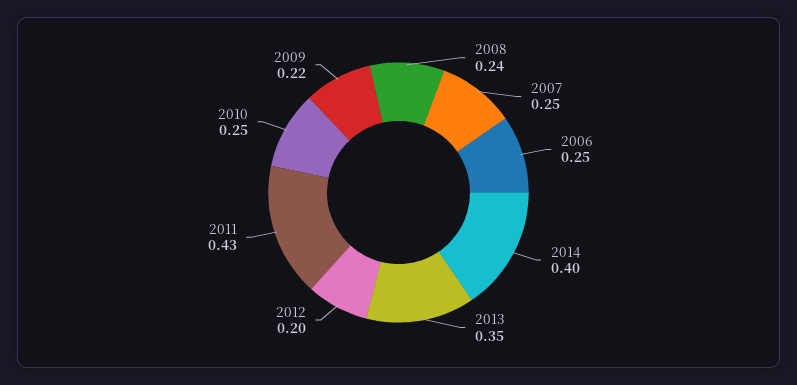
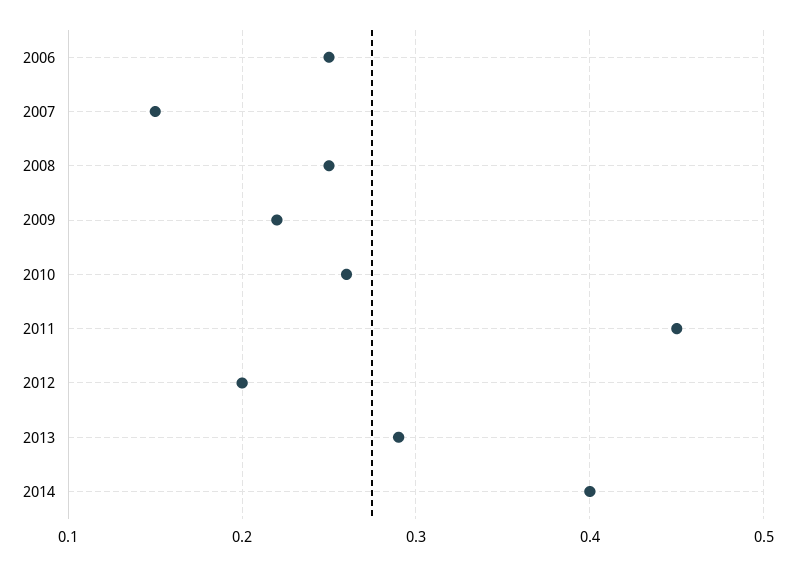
2008: 0.24 -> 0.25
2007: 0.25 -> 0.15
2013: 0.35 -> 0.29
2011: 0.43 -> 0.45
2010: 0.25 -> 0.26

